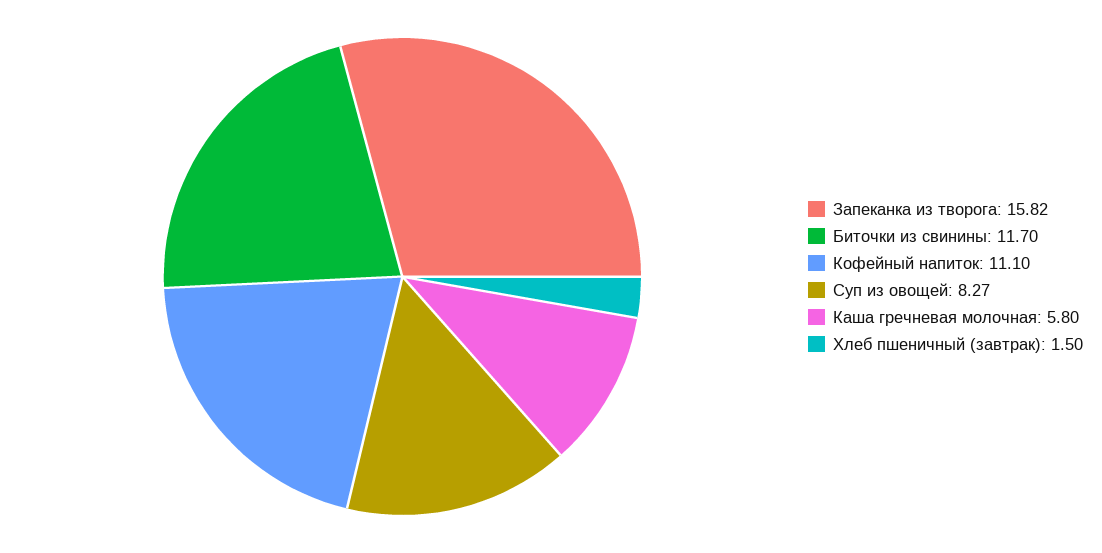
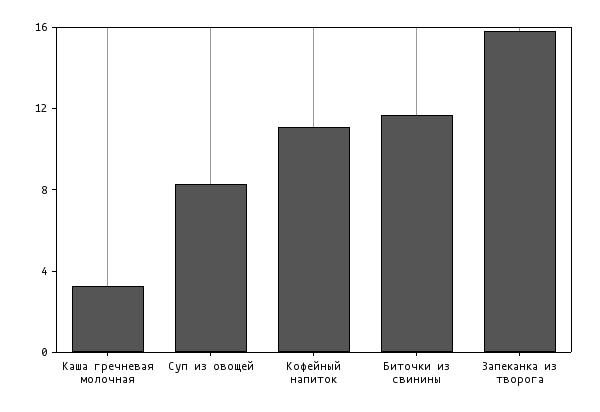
Каша гречневая молочная: 5.8 -> 3
Хлеб пшеничный (завтрак): 1.5 -> none

